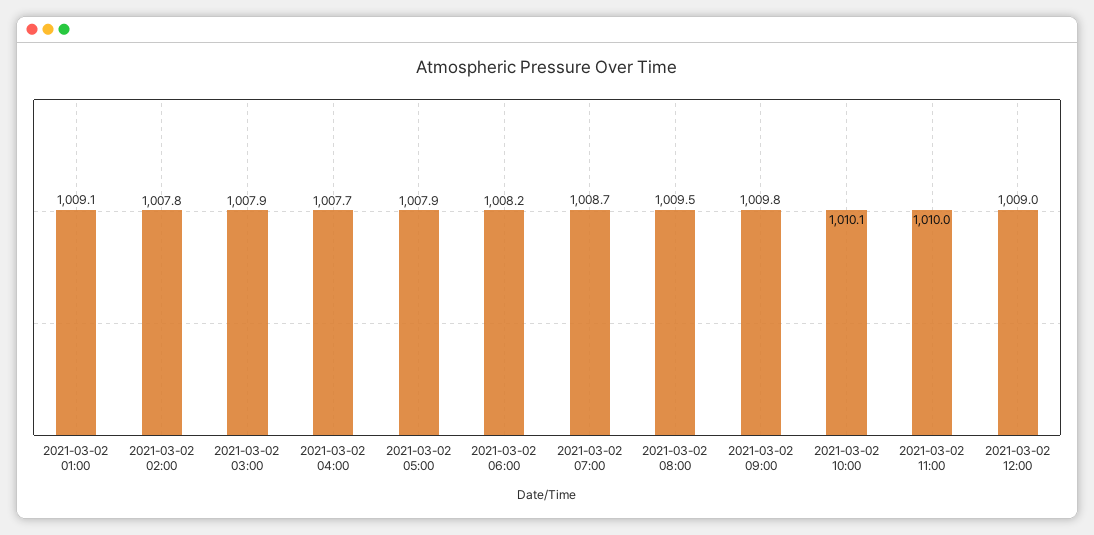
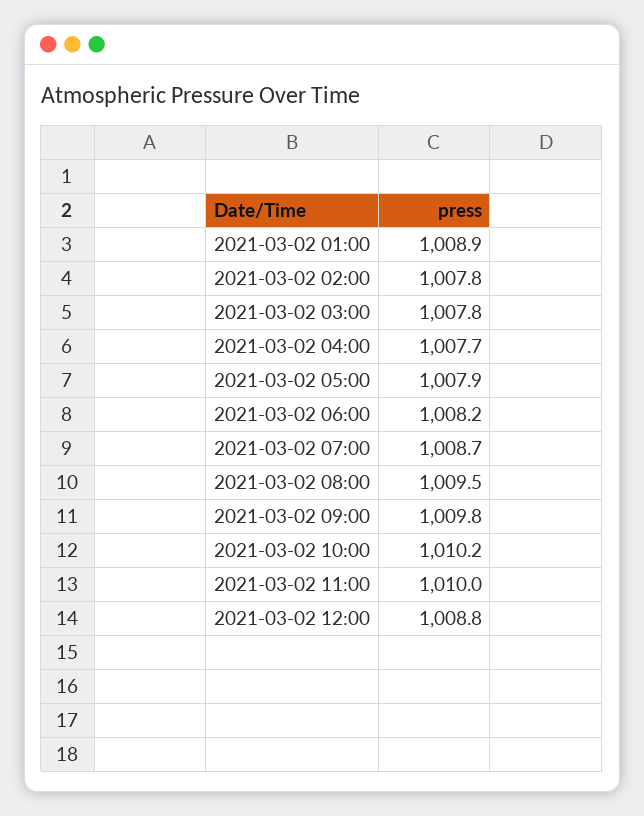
2021-03-02 01:00: 1009.1 -> 1008.9
2021-03-02 03:00: 1007.9 -> 1007.8
2021-03-02 10:00: 1010.1 -> 1010.2
2021-03-02 12:00: 1009 -> 1008.8

